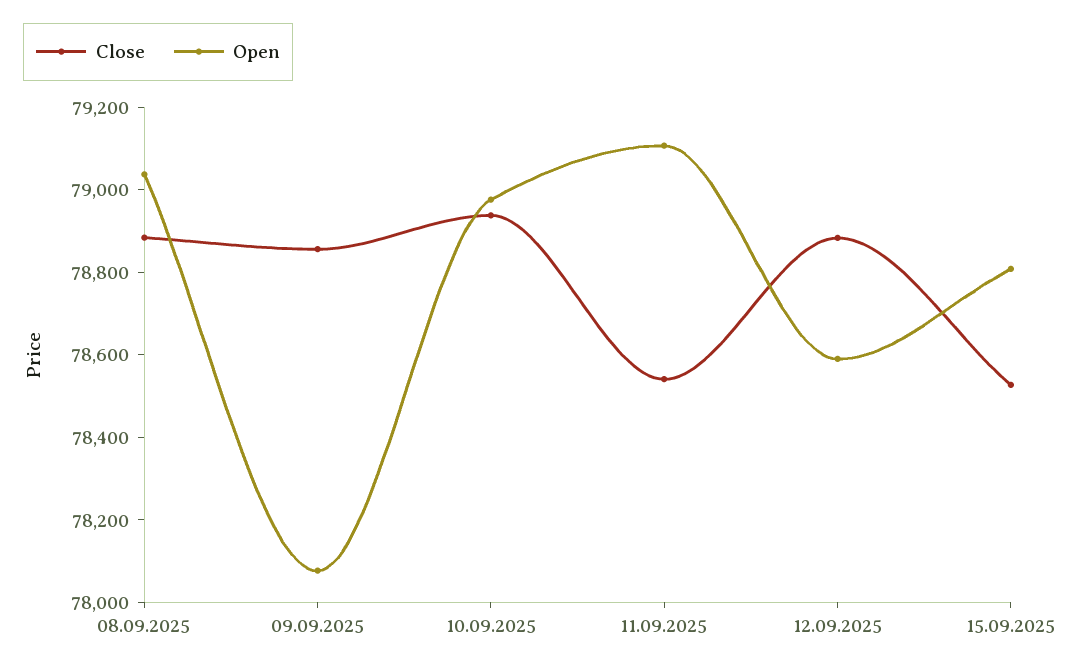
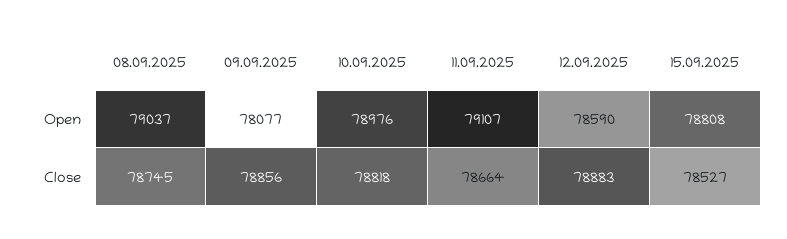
Close, 08.09.2025: 78900 -> 78745
Close, 10.09.2025: 78950 -> 78818
Close, 11.09.2025: 78550 -> 78664

